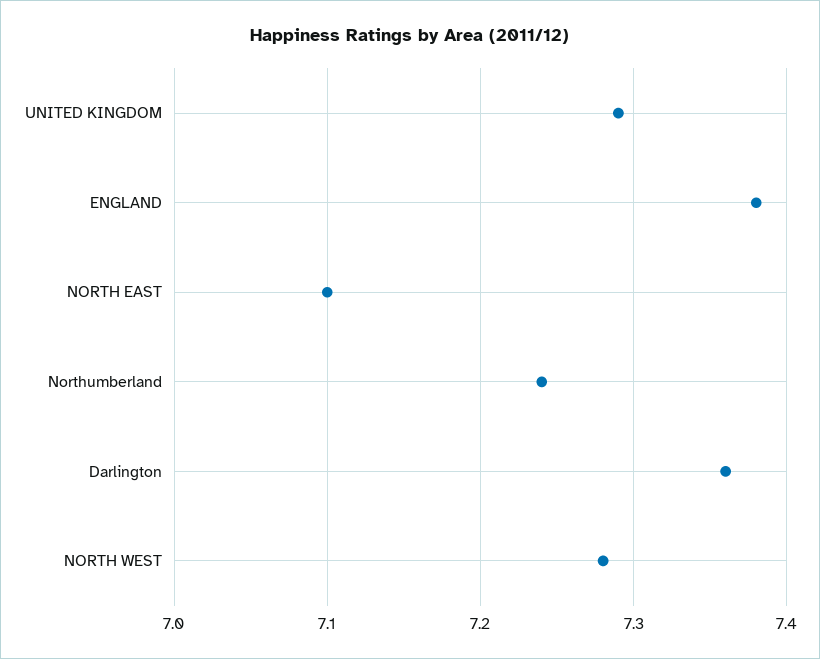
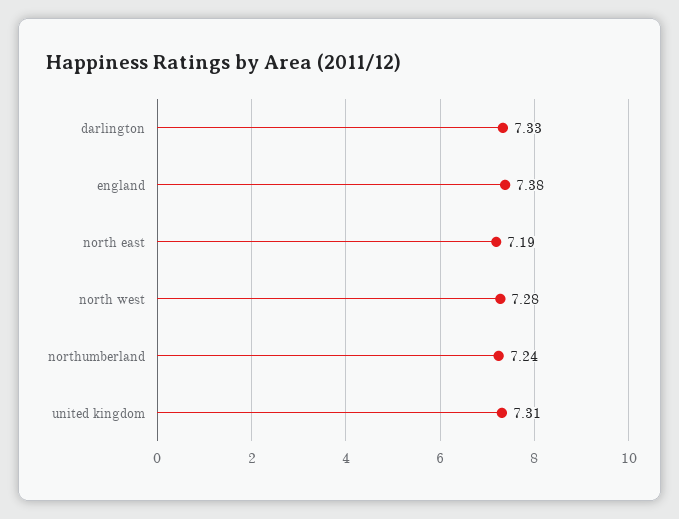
UNITED KINGDOM: 7.29 -> 7.31
NORTH EAST: 7.1 -> 7.19
Darlington: 7.36 -> 7.33

